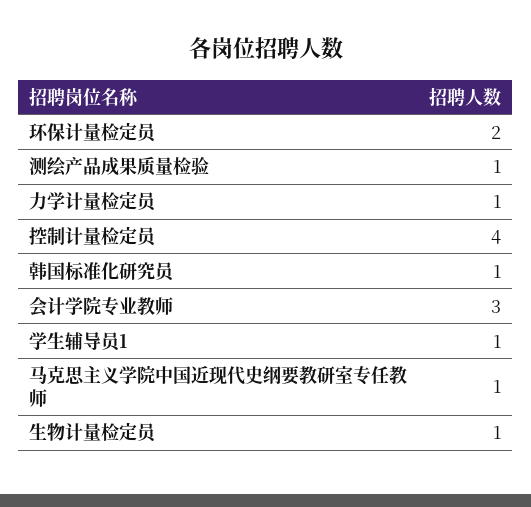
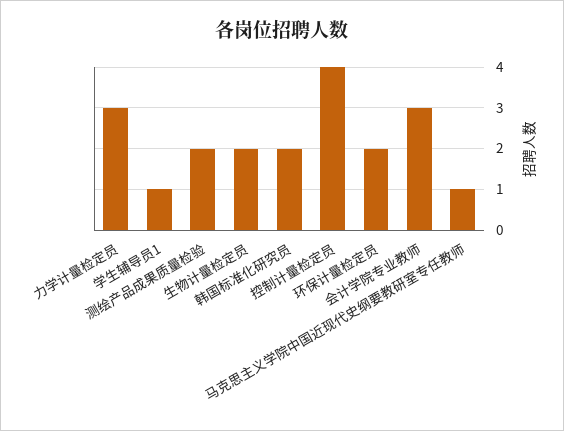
测绘产品成果质量检验: 1 -> 2
力学计量检定员: 1 -> 3
韩国标准化研究员: 1 -> 2
生物计量检定员: 1 -> 2

